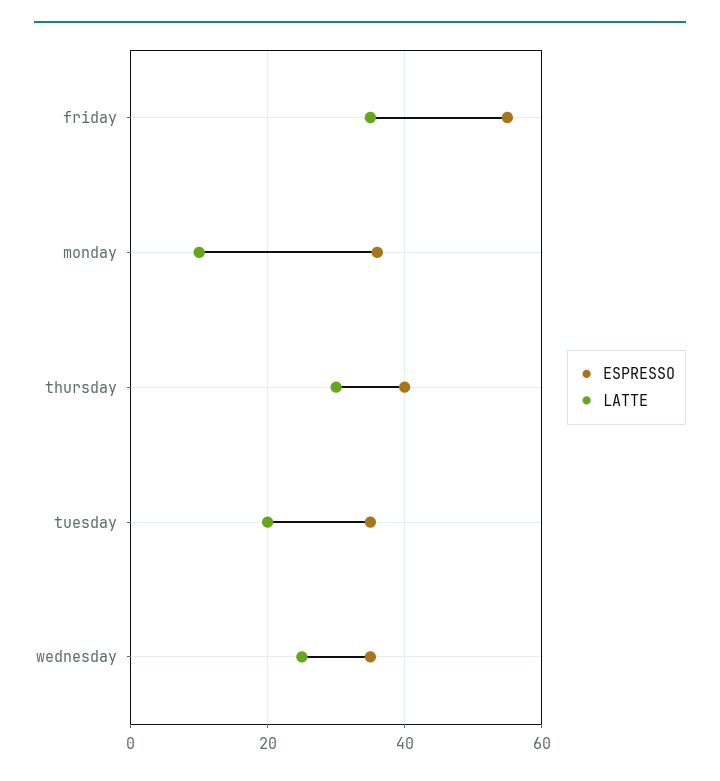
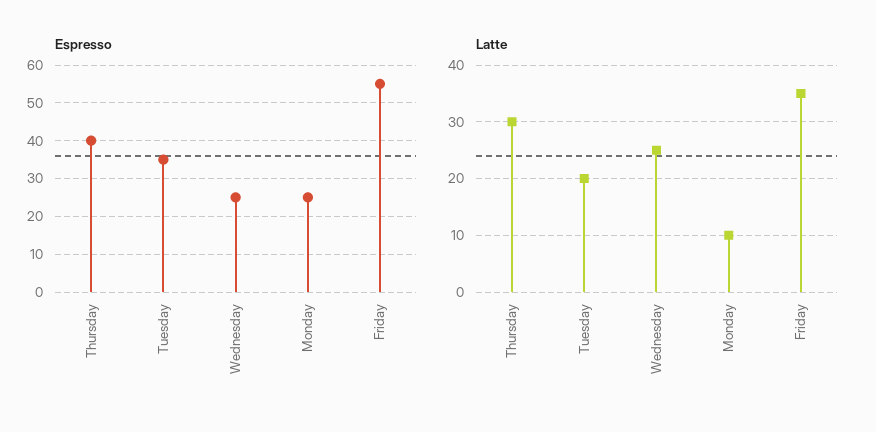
ESPRESSO, monday: 35 -> 25
ESPRESSO, wednesday: 35 -> 25

